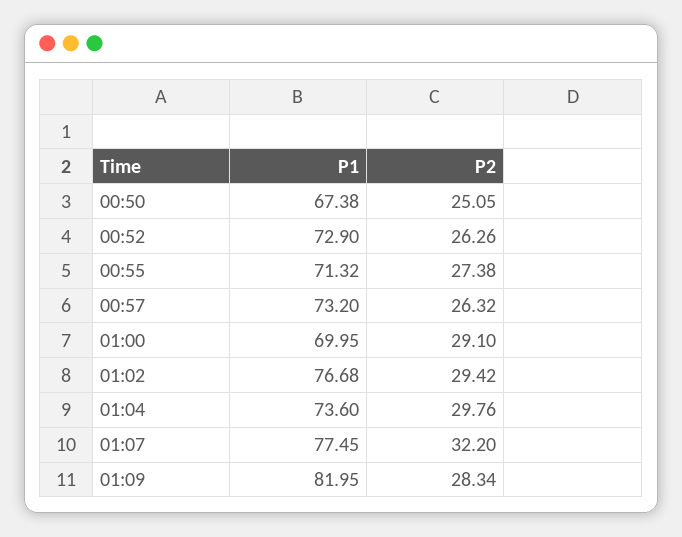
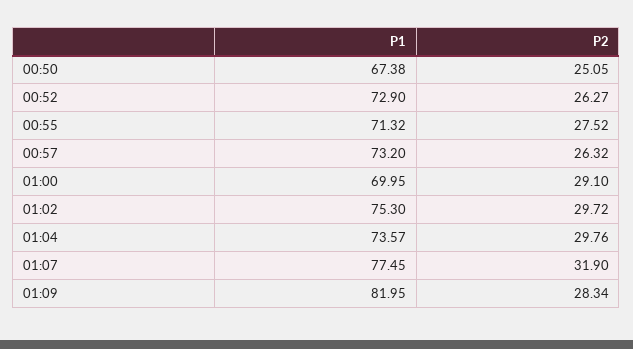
P2, 00:52: 26.26 -> 26.27
P2, 00:55: 27.38 -> 27.52
P1, 01:02: 76.68 -> 75.3
P2, 01:02: 29.42 -> 29.72
P1, 01:04: 73.6 -> 73.57
P2, 01:07: 32.2 -> 31.9

